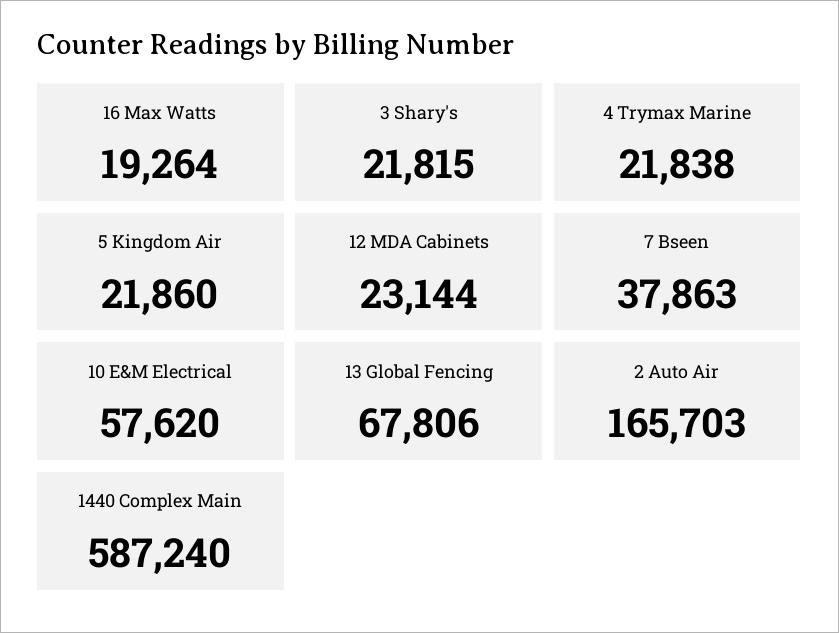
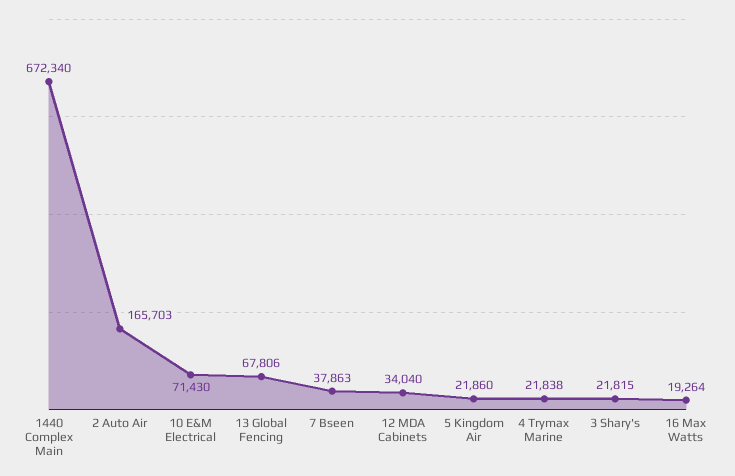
12 MDA Cabinets: 23144 -> 34040
10 E&M Electrical: 57620 -> 71430
1440 Complex Main: 587240 -> 672340

